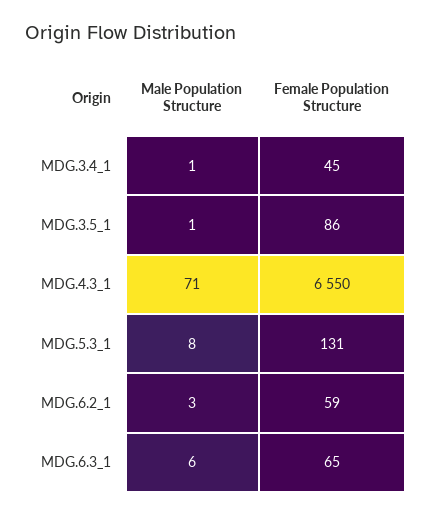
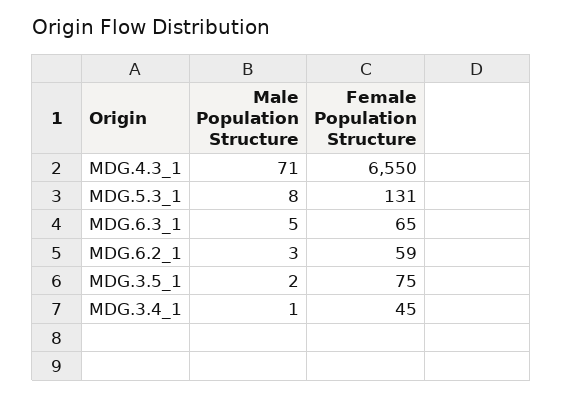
Male Population Structure, MDG.3.5_1: 1 -> 2
Female Population Structure, MDG.3.5_1: 86 -> 75
Male Population Structure, MDG.6.3_1: 6 -> 5

